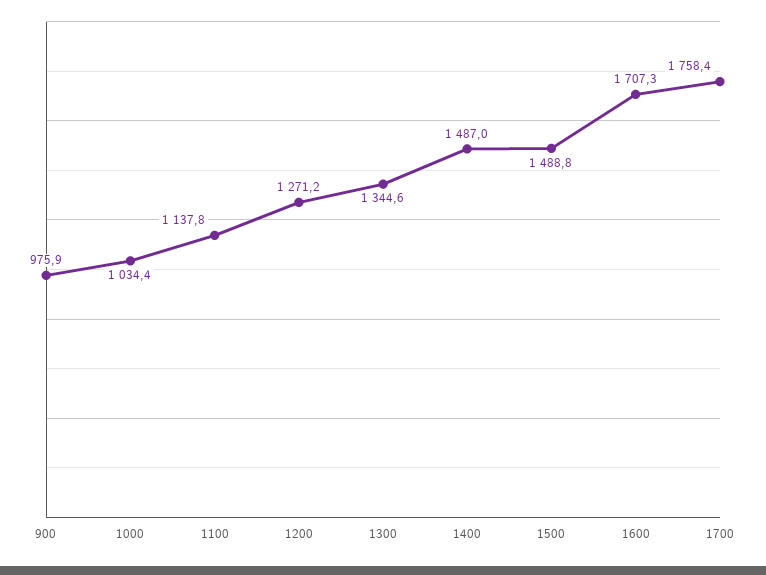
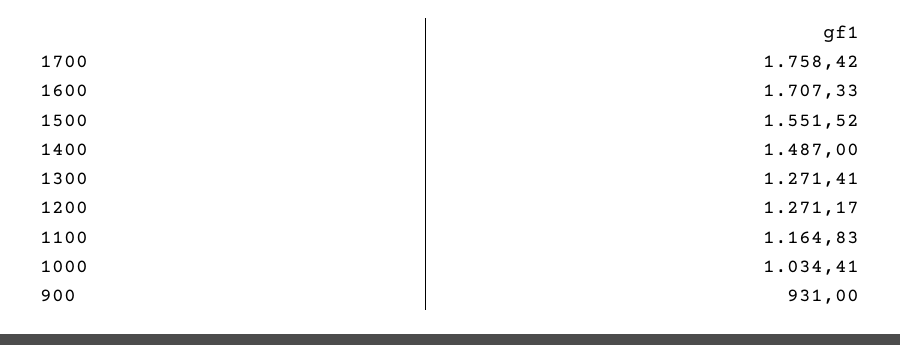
900: 975.9 -> 931
1100: 1137.8 -> 1164.83
1300: 1344.6 -> 1271.41
1500: 1488.8 -> 1551.52

